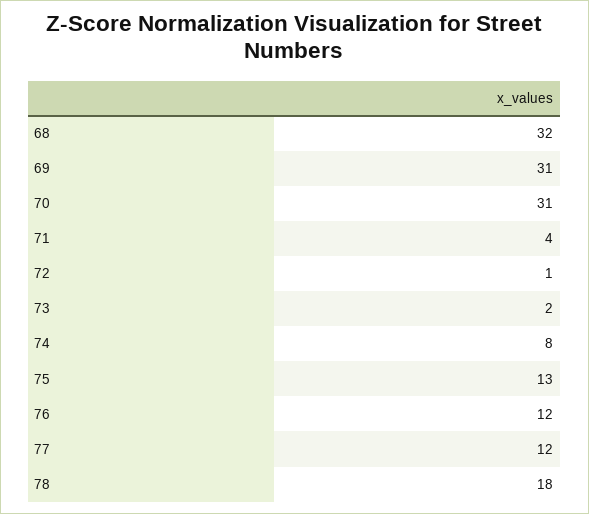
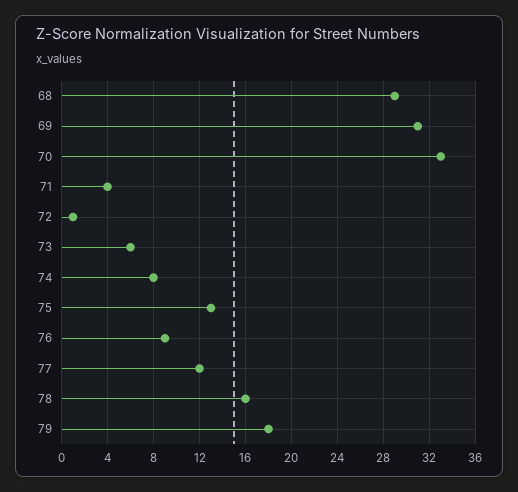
68: 32 -> 29
70: 31 -> 33
73: 2 -> 6
76: 12 -> 9
78: 18 -> 16
79: none -> 18

